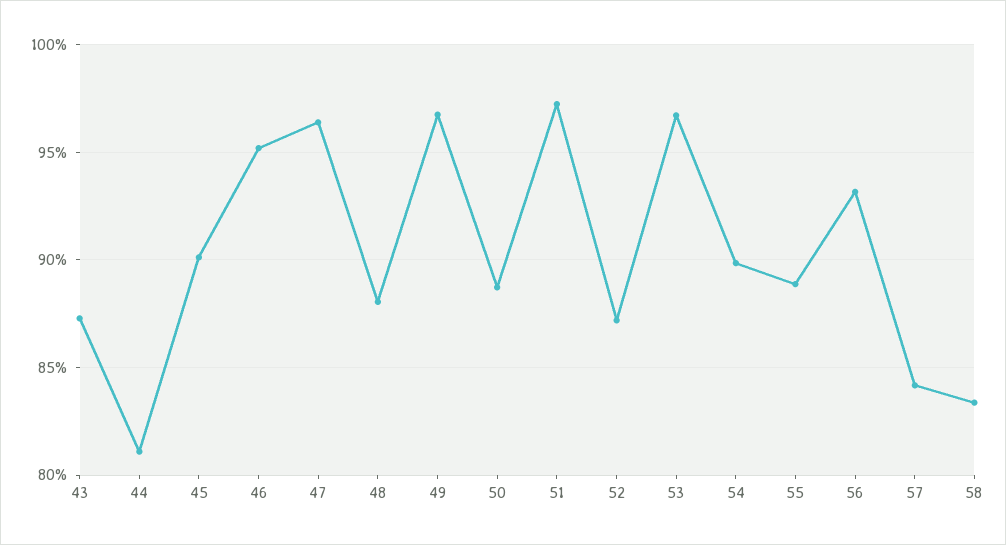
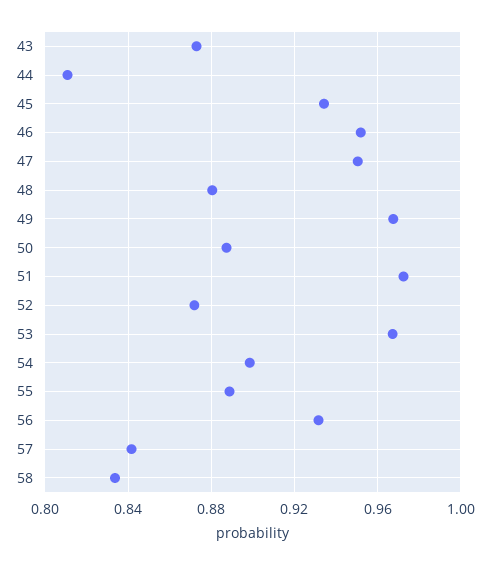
45: 0.9 -> 0.935
47: 0.965 -> 0.95

